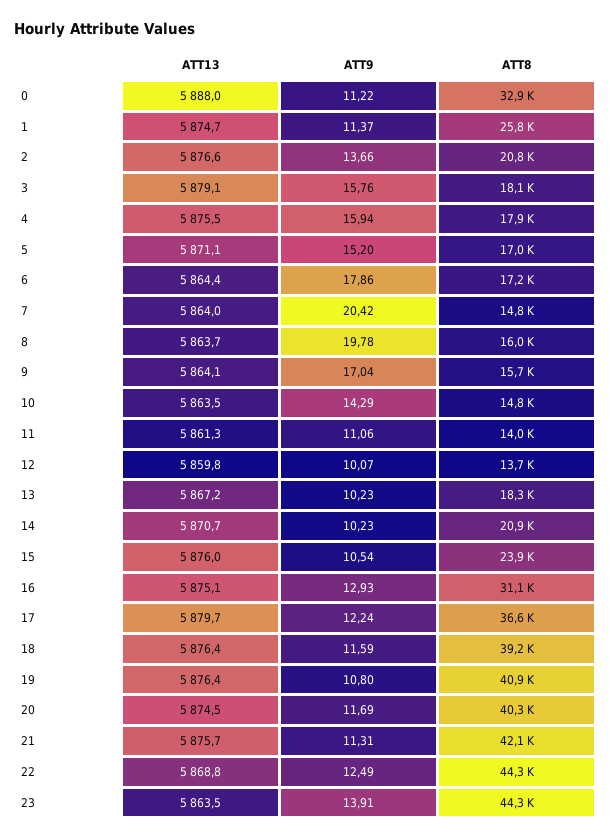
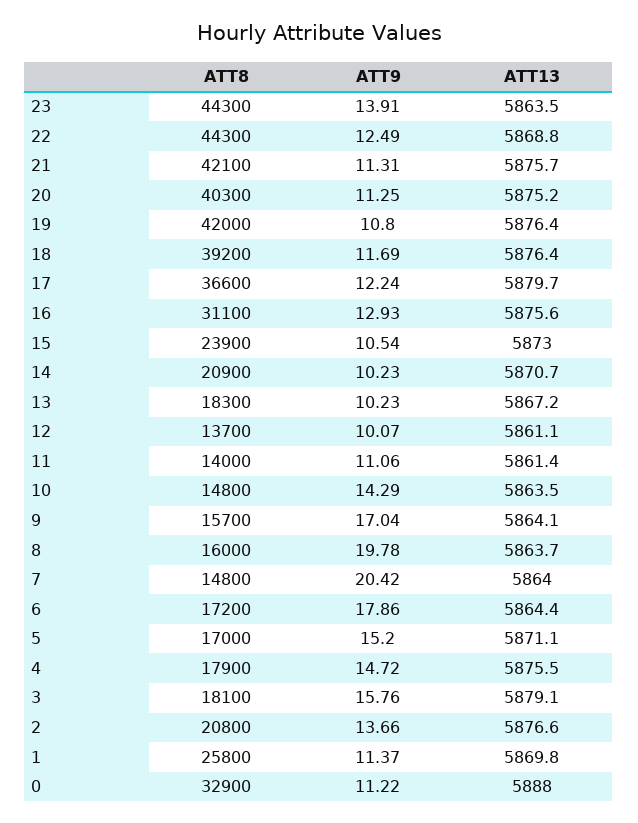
ATT13, 1: 5874.7 -> 5869.8
ATT9, 4: 15.94 -> 14.72
ATT13, 11: 5861.3 -> 5861.4
ATT13, 12: 5859.8 -> 5861.1
ATT13, 15: 5876 -> 5873
ATT13, 16: 5875.1 -> 5875.6
ATT9, 18: 11.59 -> 11.69
ATT8, 19: 40900 -> 42000
ATT13, 20: 5874.5 -> 5875.2
ATT9, 20: 11.69 -> 11.25

